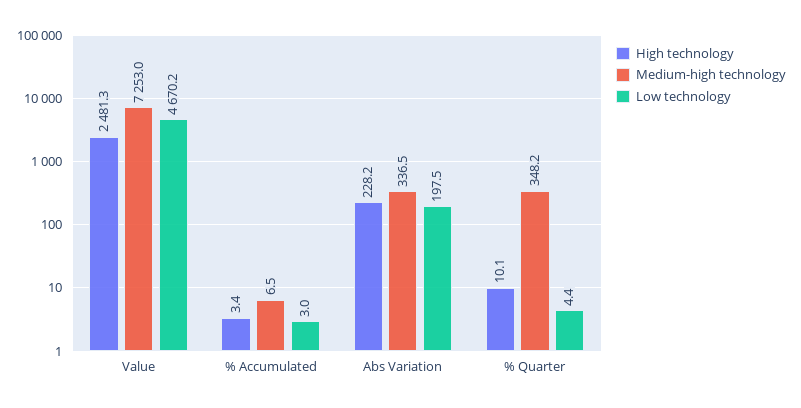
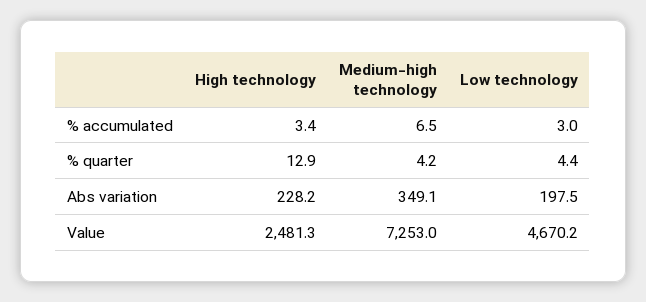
Medium-high technology, Abs Variation: 336.5 -> 349.1
High technology, % Quarter: 10.1 -> 12.9
Medium-high technology, % Quarter: 348.2 -> 4.2

